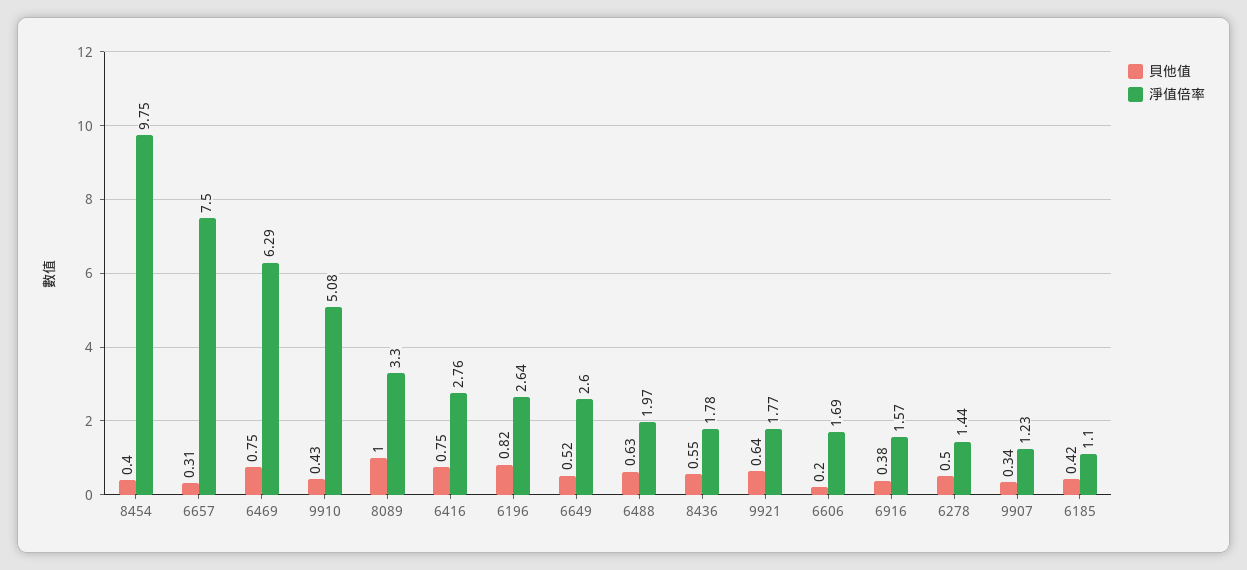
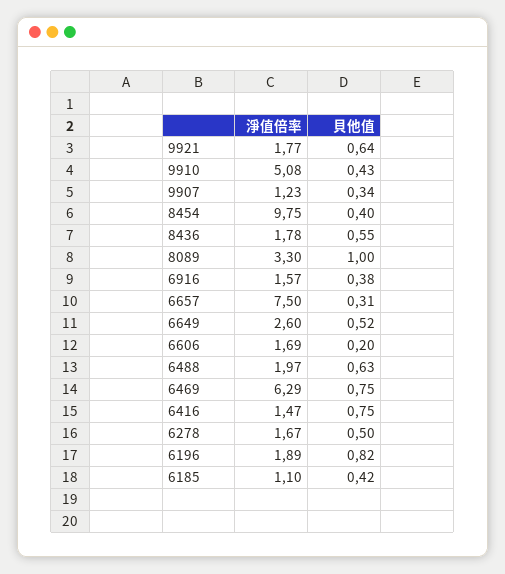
淨值倍率, 6416: 2.76 -> 1.47
淨值倍率, 6196: 2.64 -> 1.89
淨值倍率, 6278: 1.44 -> 1.67

